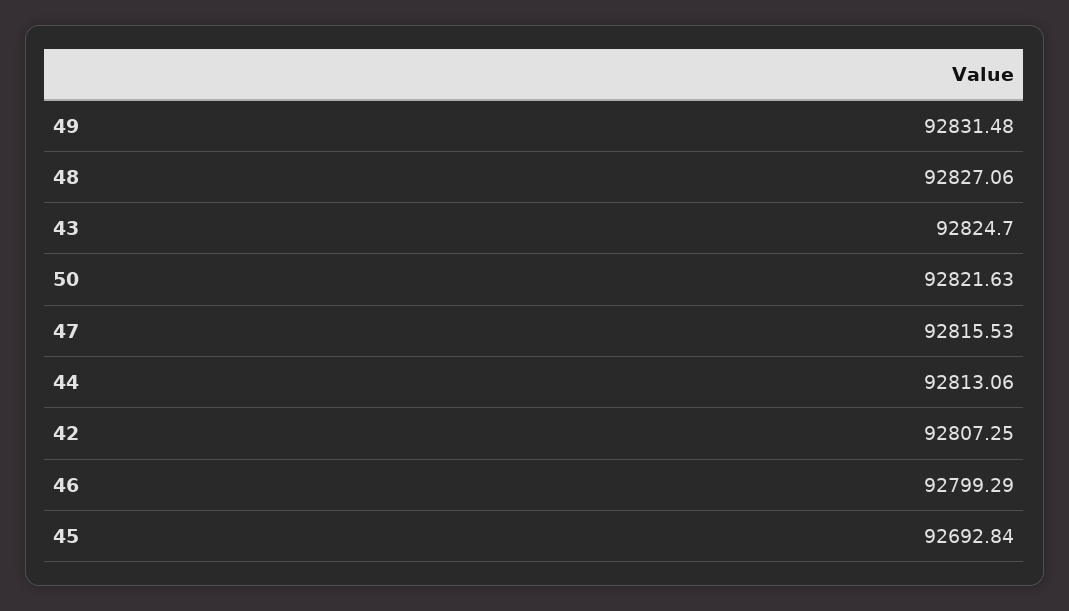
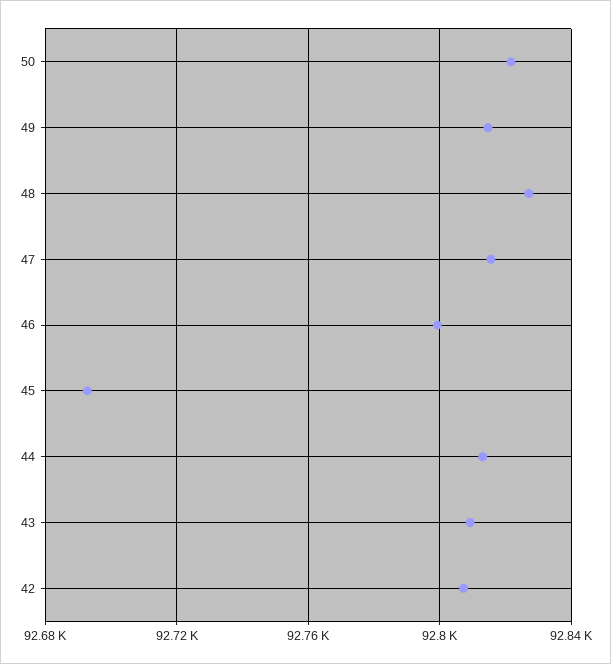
49: 92831.48 -> 92815
43: 92824.7 -> 92810

